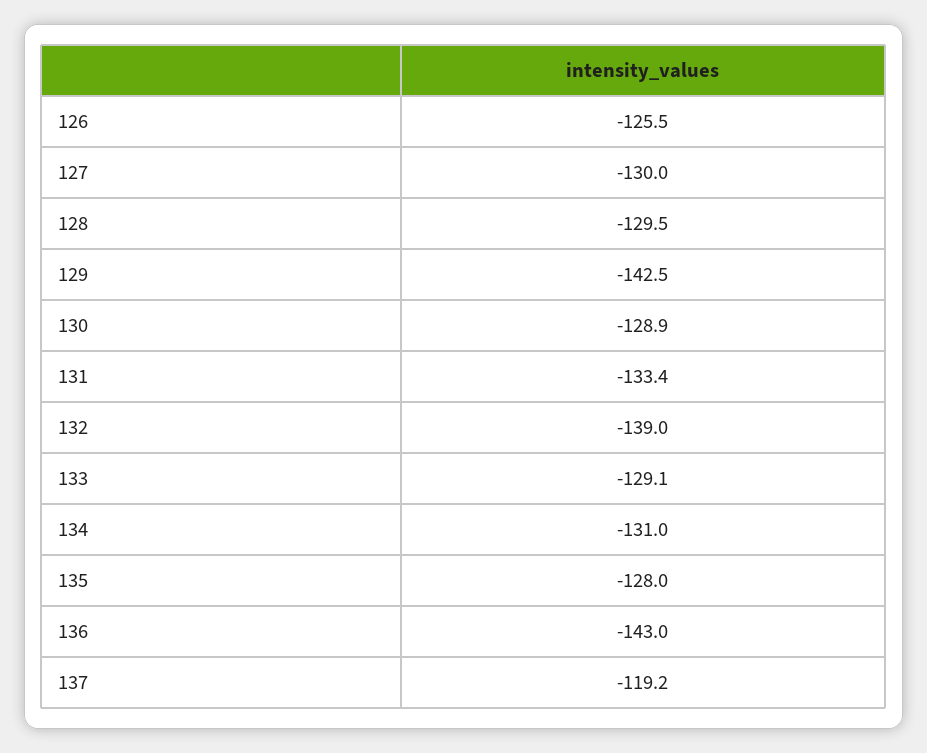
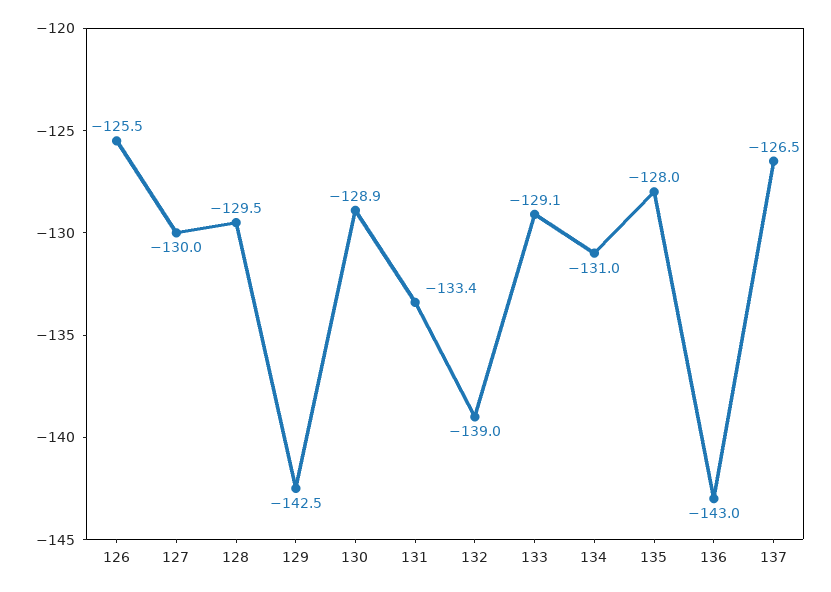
137: -119.2 -> -126.5

